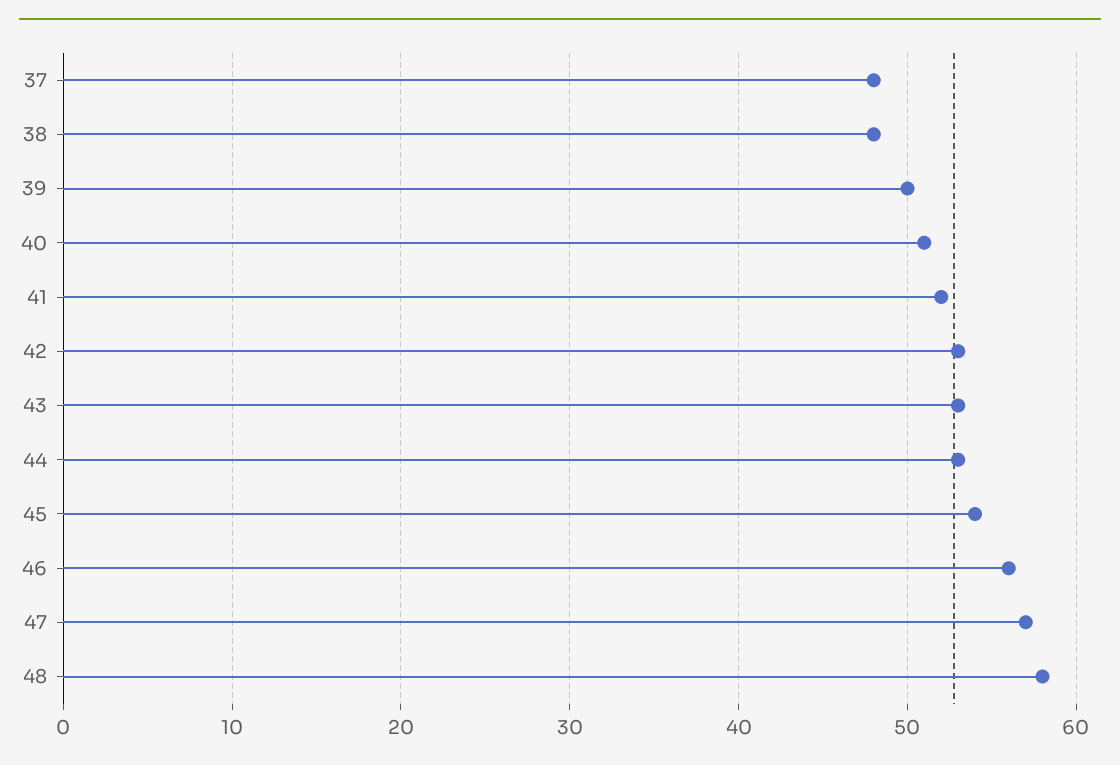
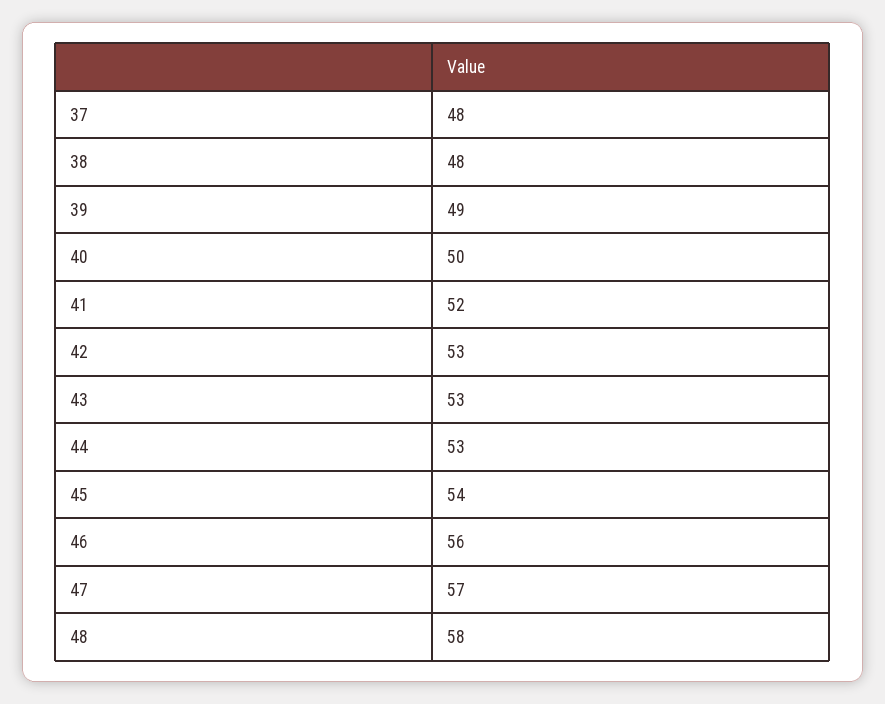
39: 50 -> 49
40: 51 -> 50

